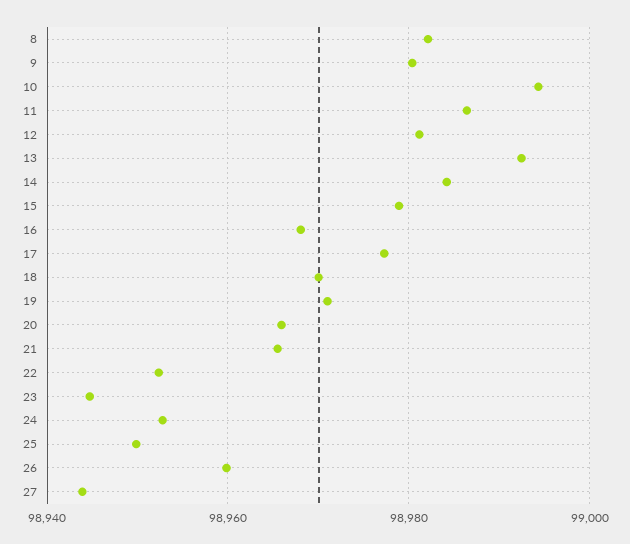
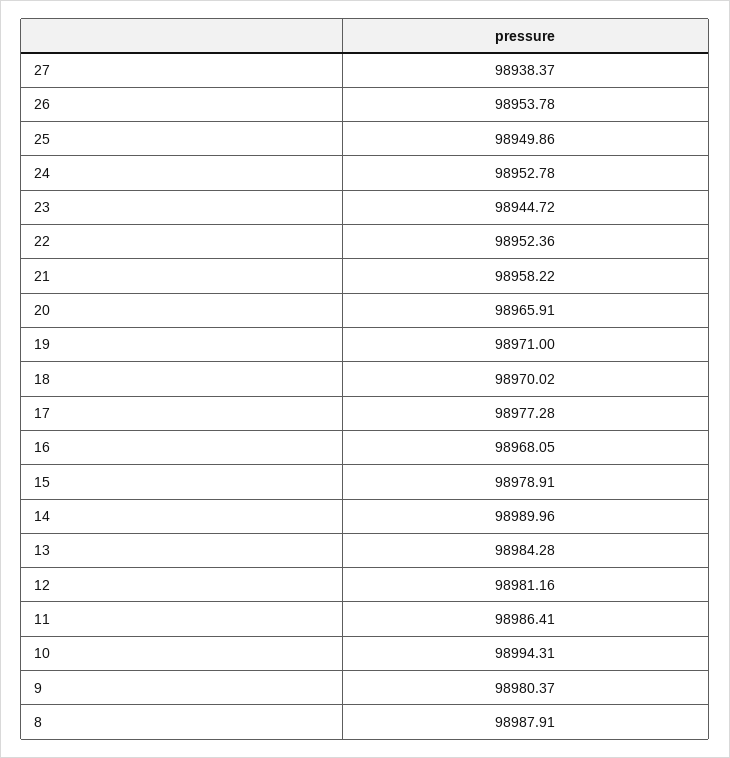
8: 98982 -> 98987.91
13: 98992 -> 98984.28
14: 98984 -> 98989.96
21: 98966 -> 98958.22
26: 98960 -> 98953.78
27: 98944 -> 98938.37

